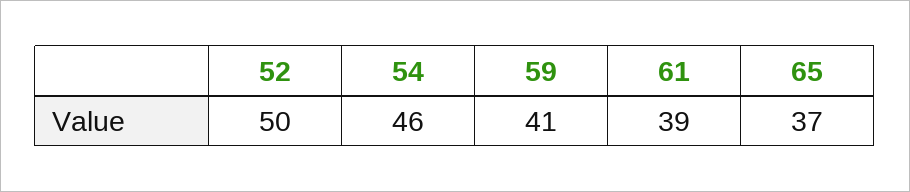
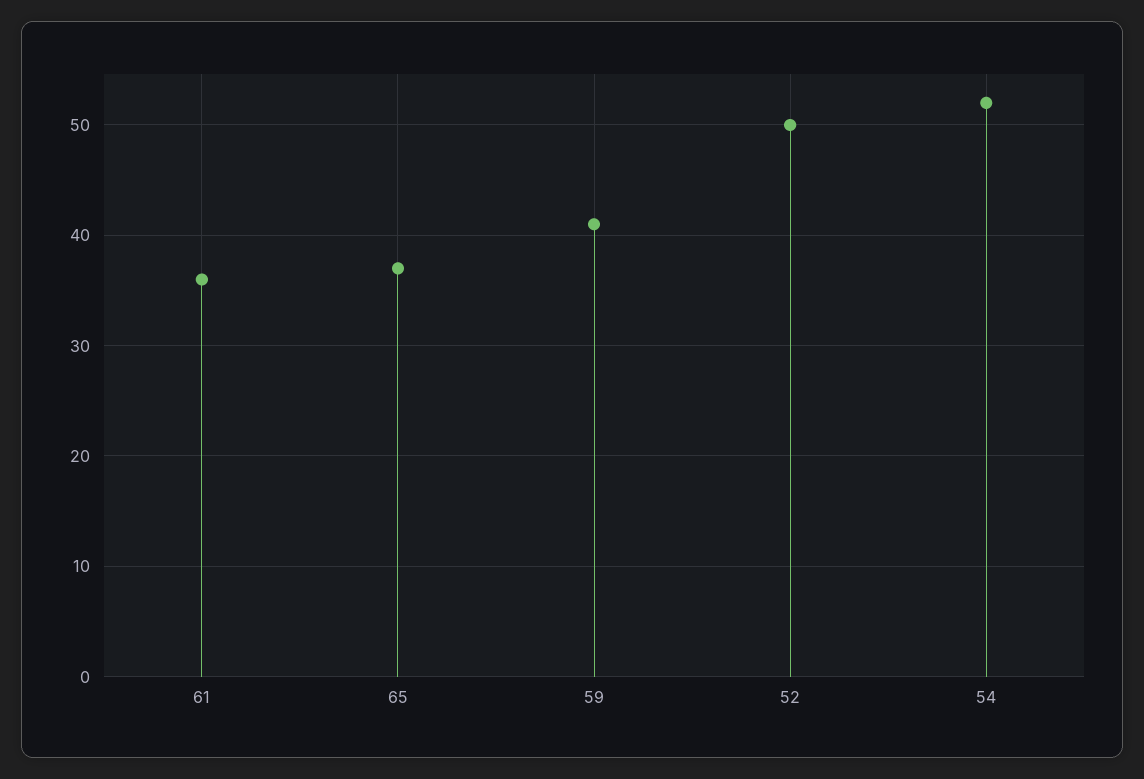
54: 46 -> 52
61: 39 -> 36

